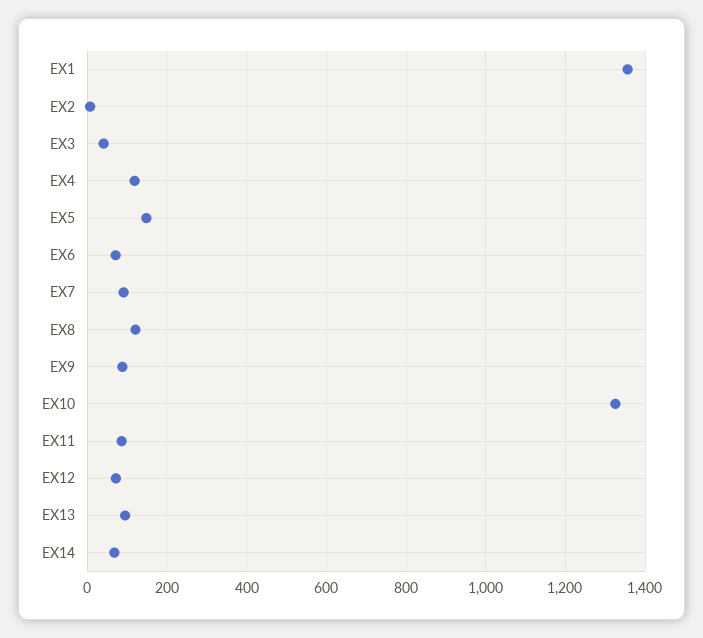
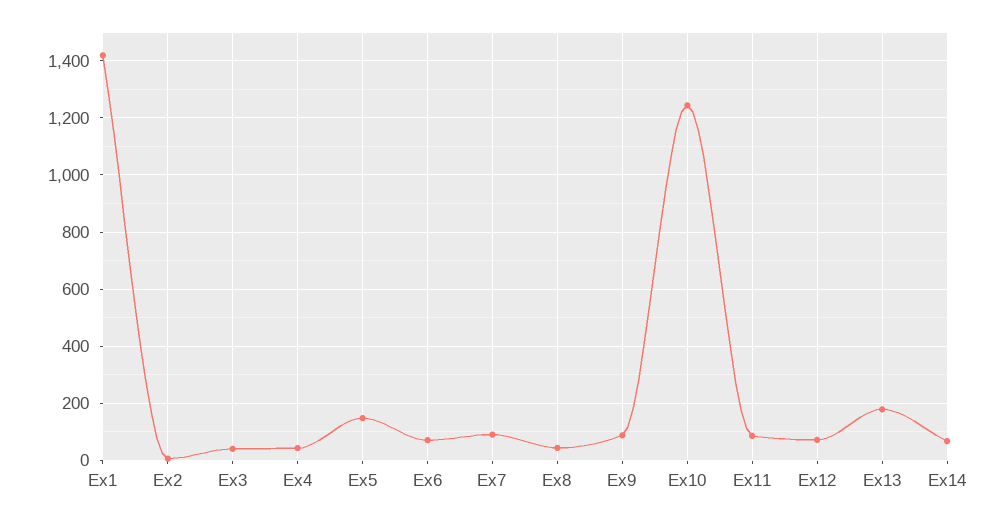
EX1: 1360 -> 1425
EX4: 120 -> 50
EX8: 120 -> 50
EX10: 1320 -> 1250
EX13: 100 -> 175

